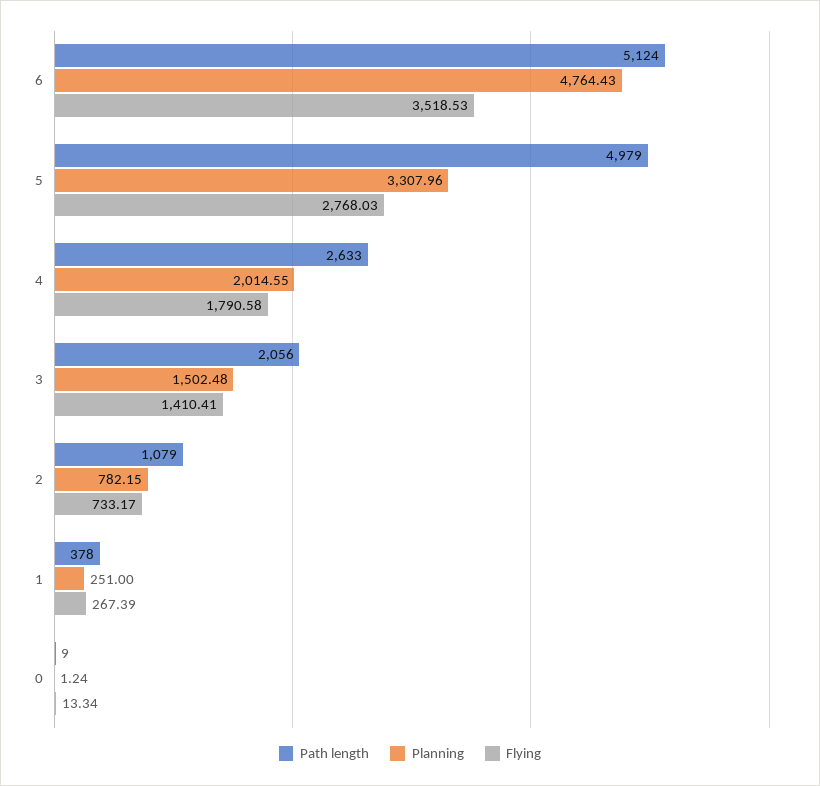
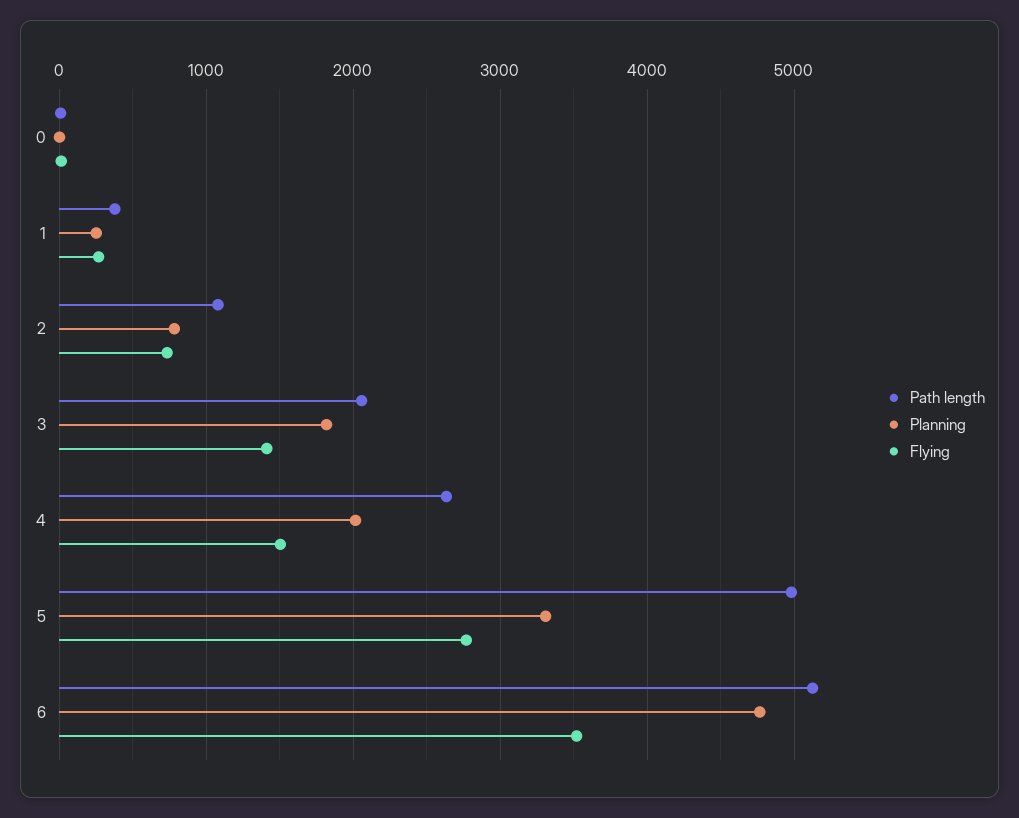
Flying, 4: 1790.58 -> 1500
Planning, 3: 1502.48 -> 1800

